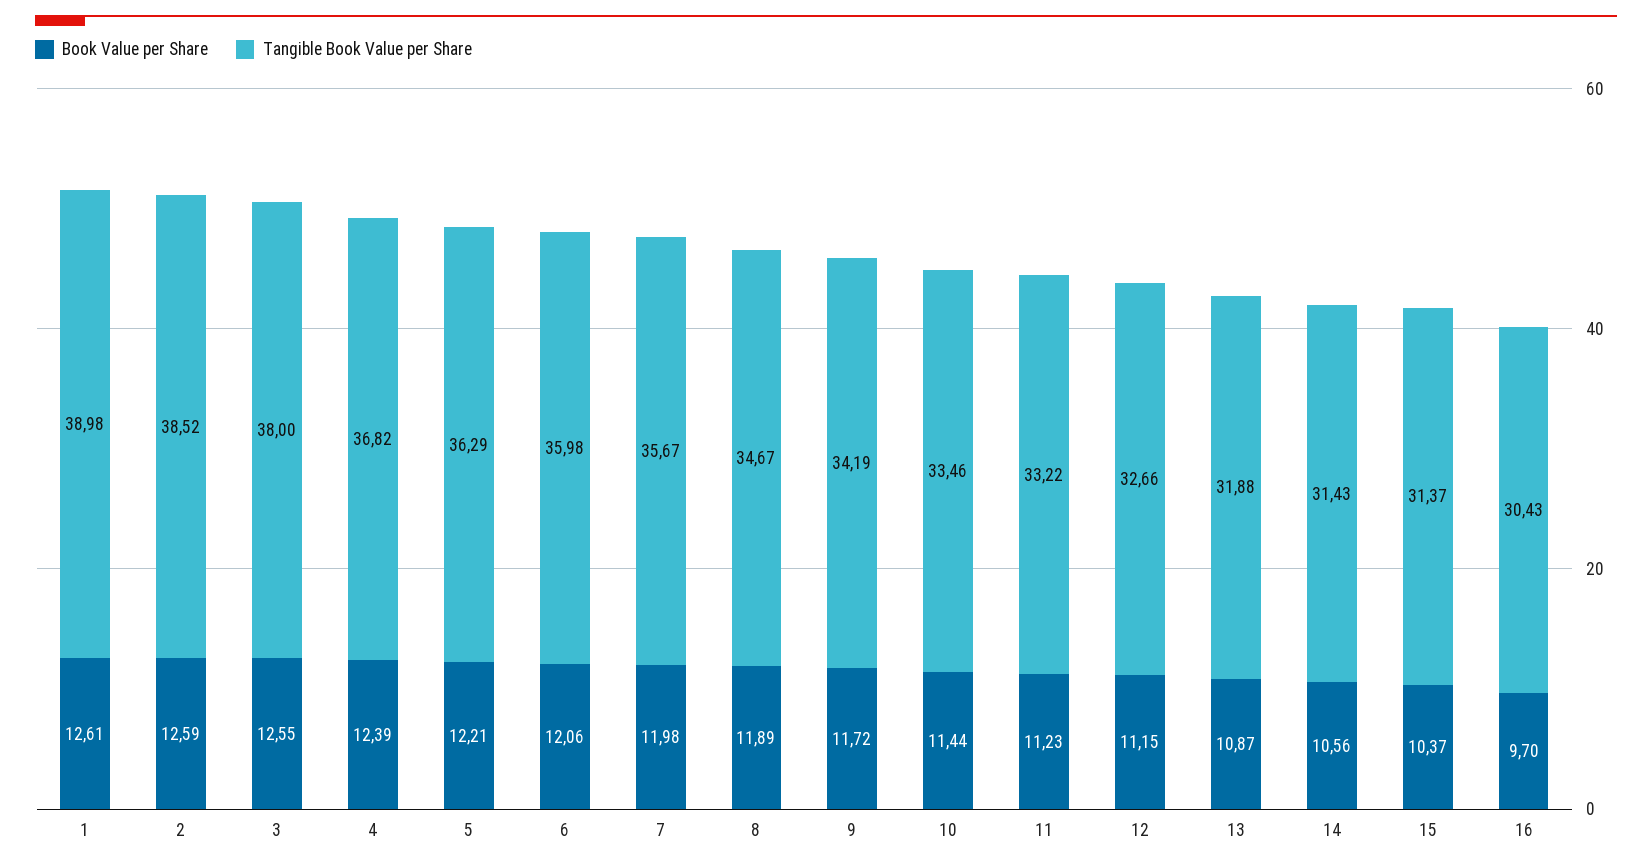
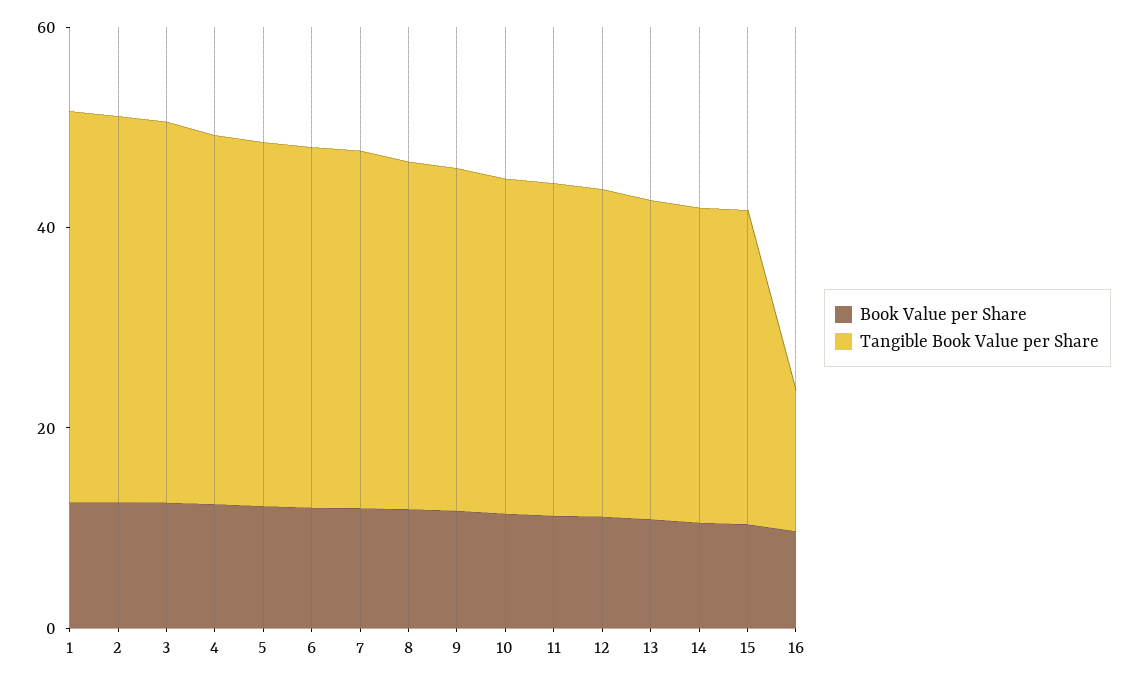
Tangible Book Value per Share, 16: 30.43 -> 15

